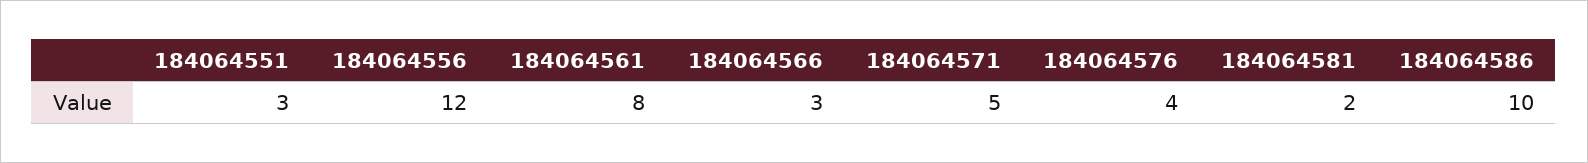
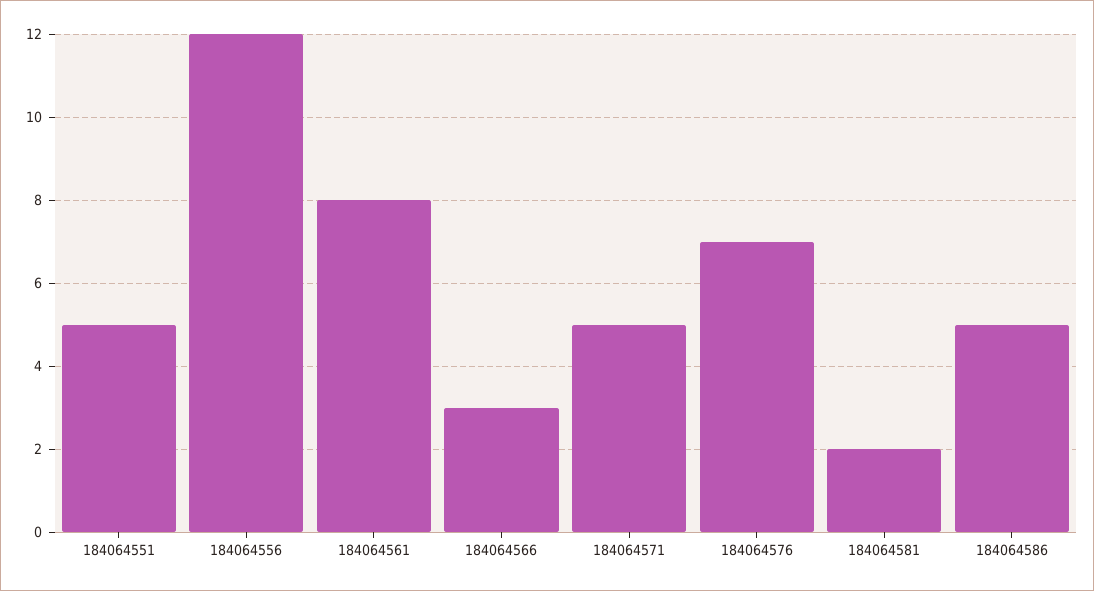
184064551: 3 -> 5
184064576: 4 -> 7
184064586: 10 -> 5

